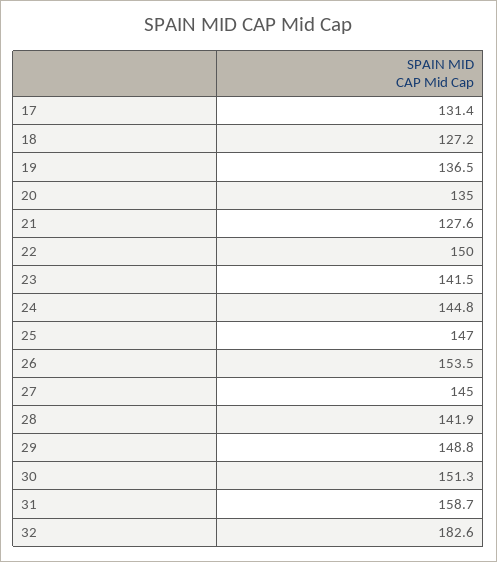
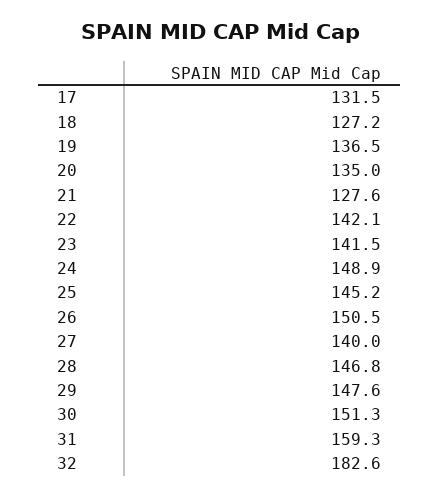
17: 131.4 -> 131.5
22: 150 -> 142.1
24: 144.8 -> 148.9
25: 147 -> 145.2
26: 153.5 -> 150.5
27: 145 -> 140
28: 141.9 -> 146.8
29: 148.8 -> 147.6
31: 158.7 -> 159.3

